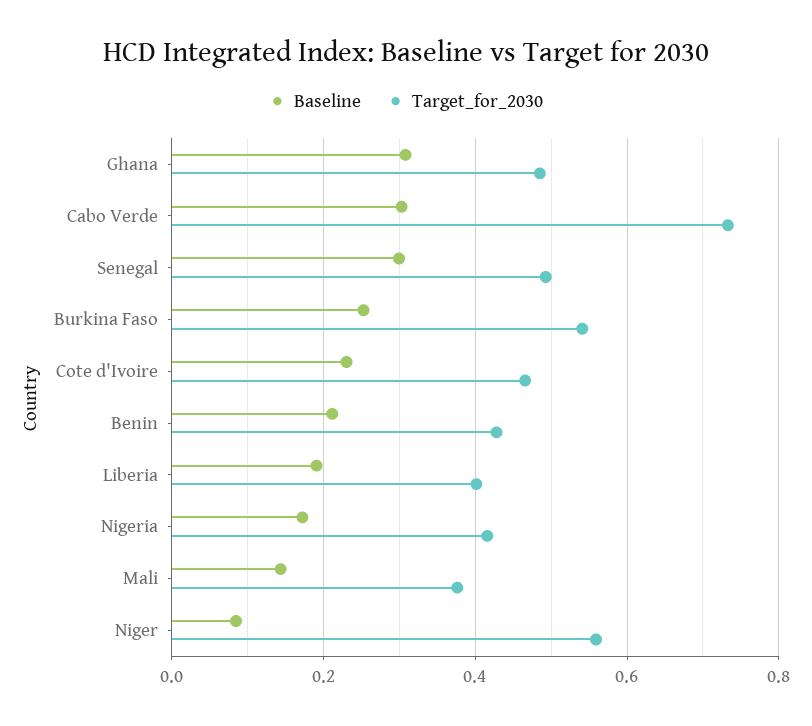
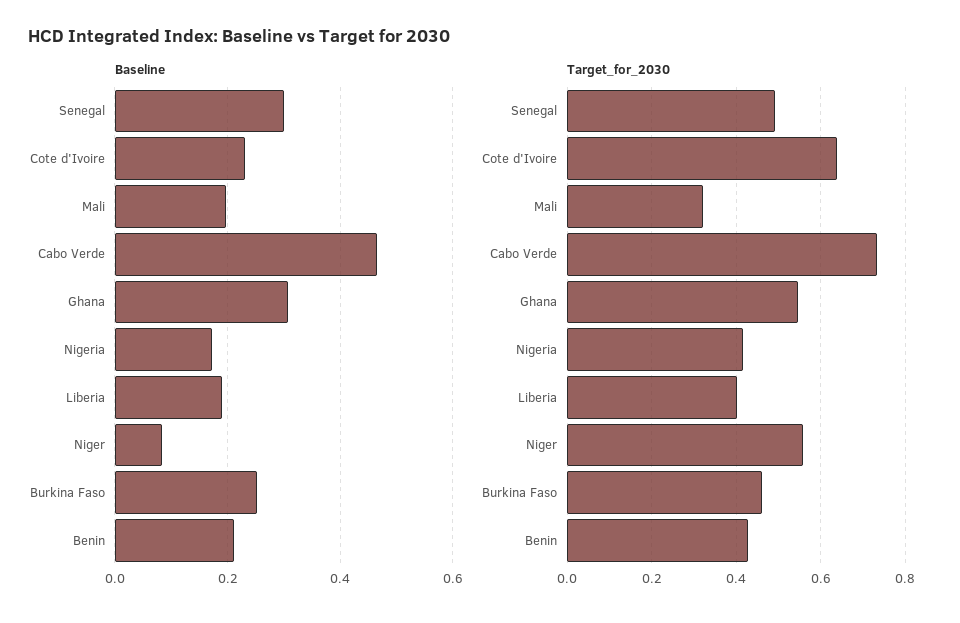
Target_for_2030, Ghana: 0.48 -> 0.54
Baseline, Cabo Verde: 0.3 -> 0.46
Target_for_2030, Burkina Faso: 0.54 -> 0.46
Target_for_2030, Cote d'Ivoire: 0.46 -> 0.64
Baseline, Mali: 0.14 -> 0.2
Target_for_2030, Mali: 0.38 -> 0.32

